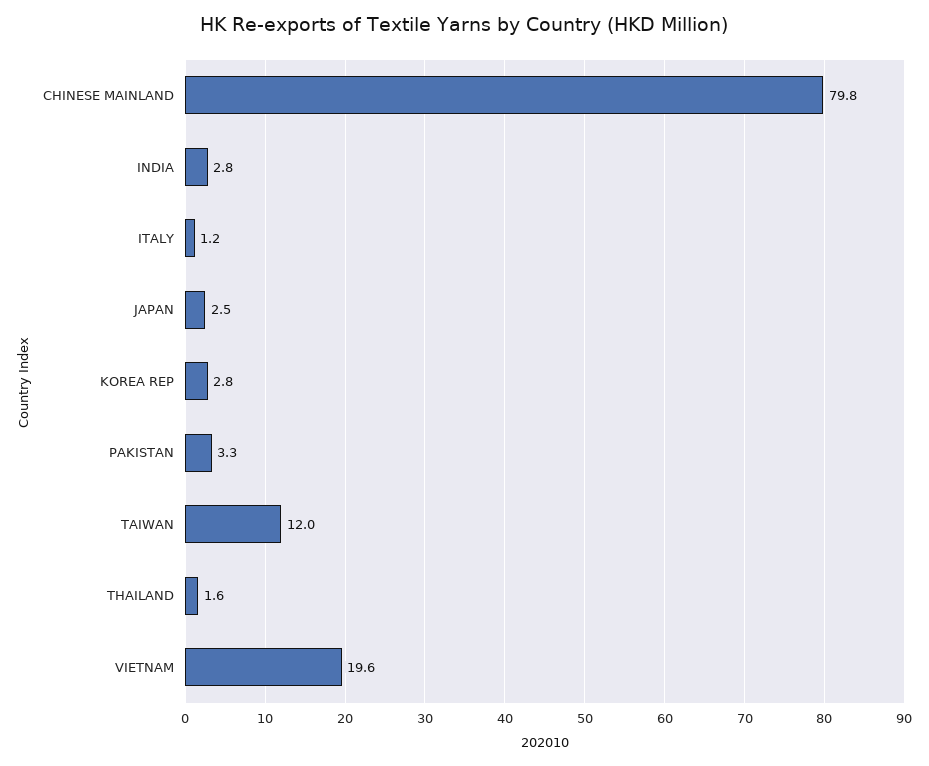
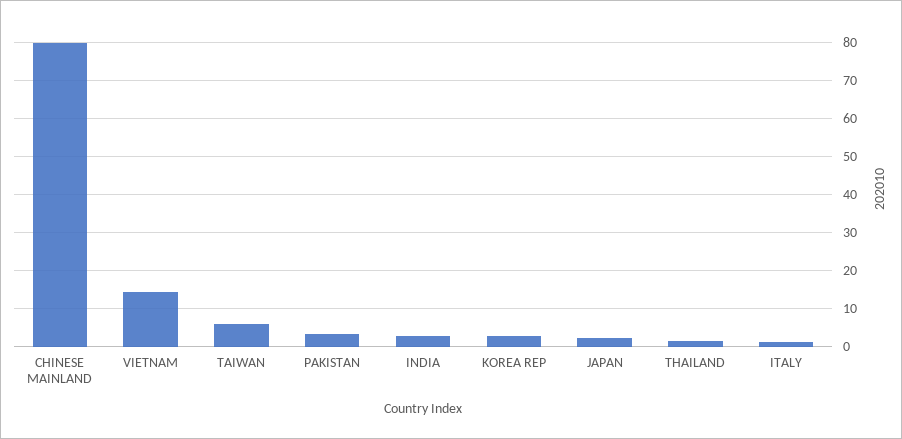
TAIWAN: 12 -> 6
VIETNAM: 19.6 -> 14

